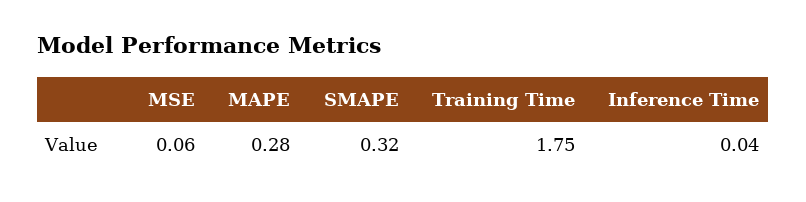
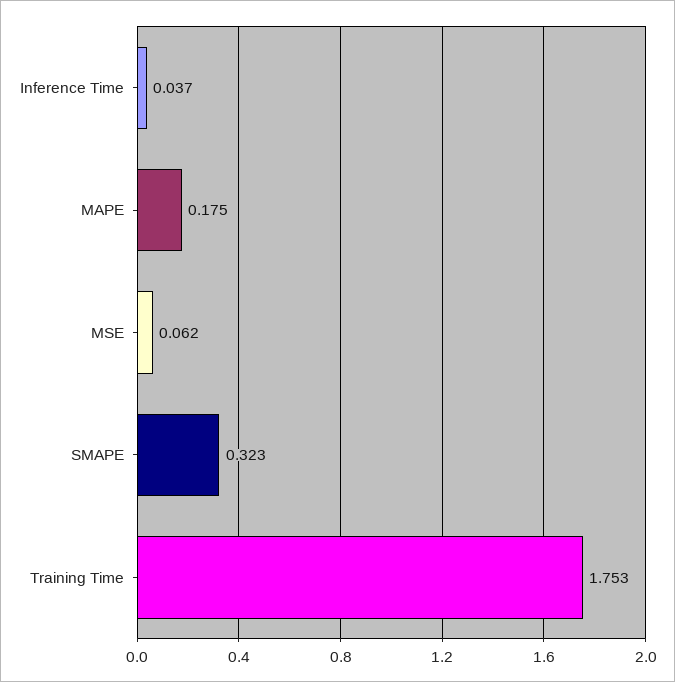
MAPE: 0.28 -> 0.175

